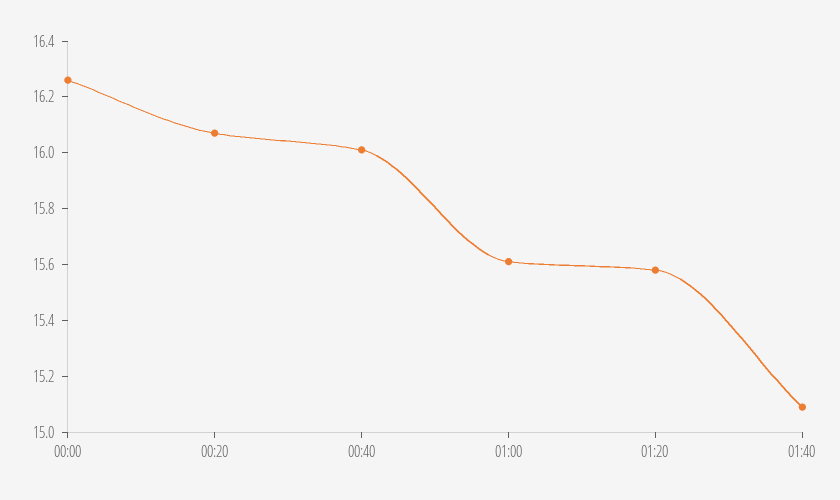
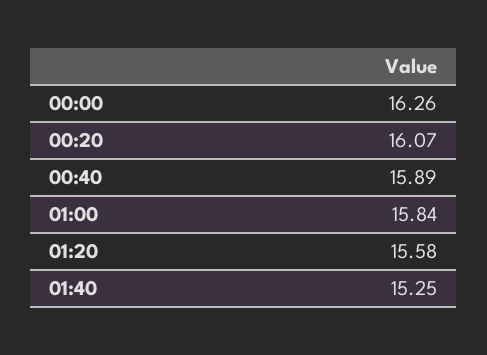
00:40: 16 -> 15.89
01:00: 15.6 -> 15.84
01:40: 15.1 -> 15.25

